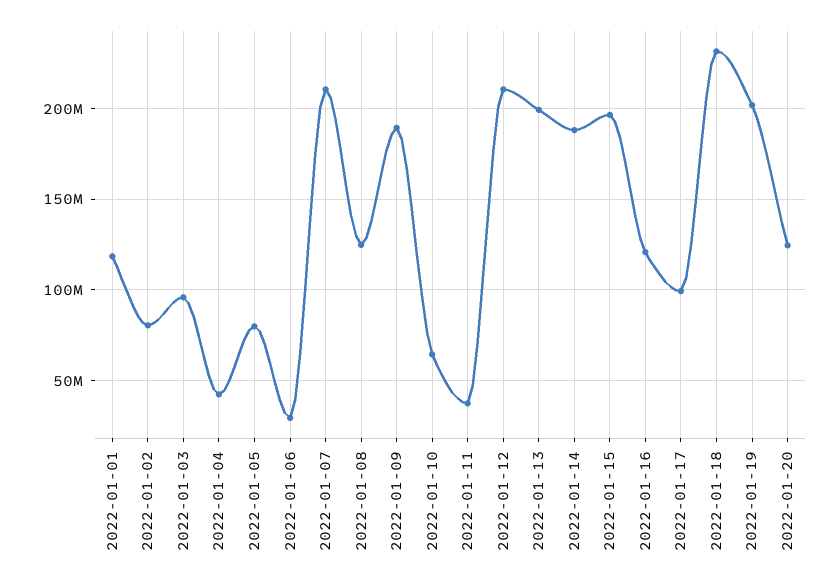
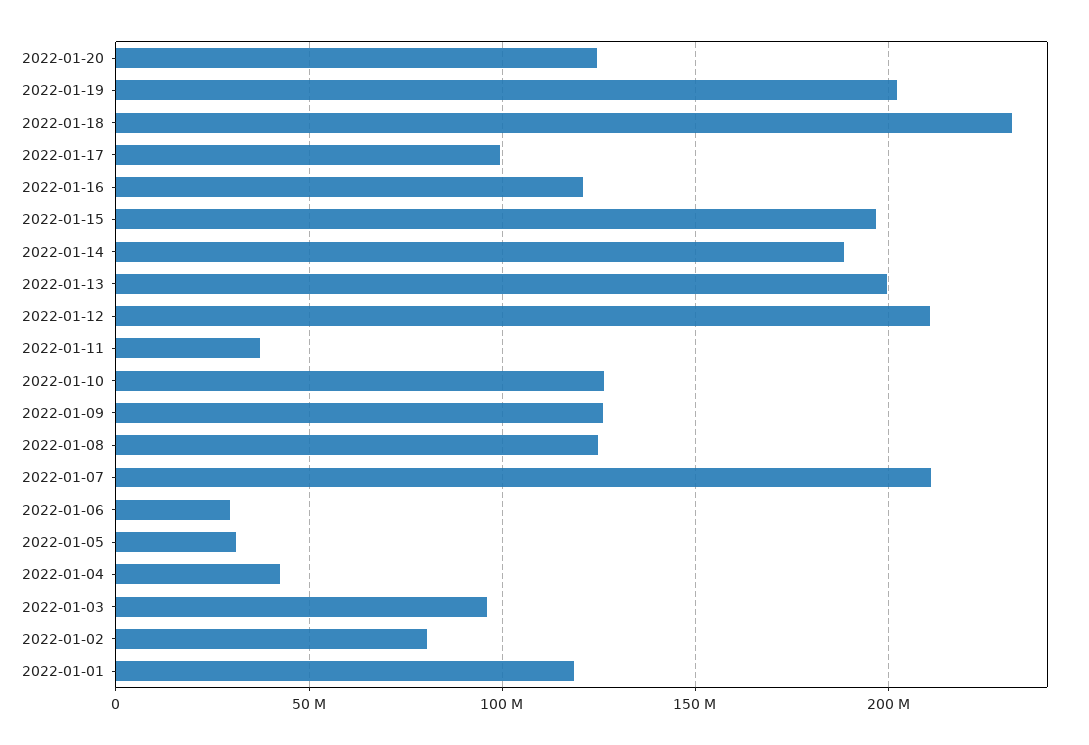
2022-01-05: 80000000 -> 30000000
2022-01-09: 190000000 -> 125000000
2022-01-10: 65000000 -> 125000000

